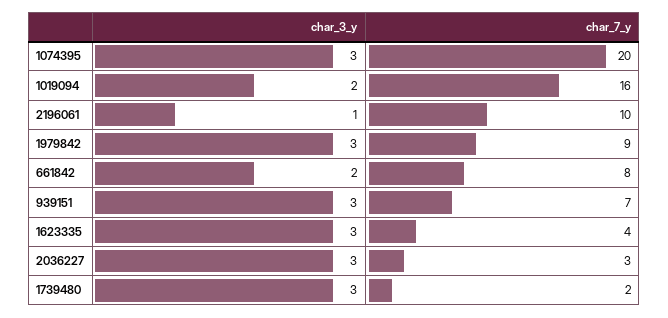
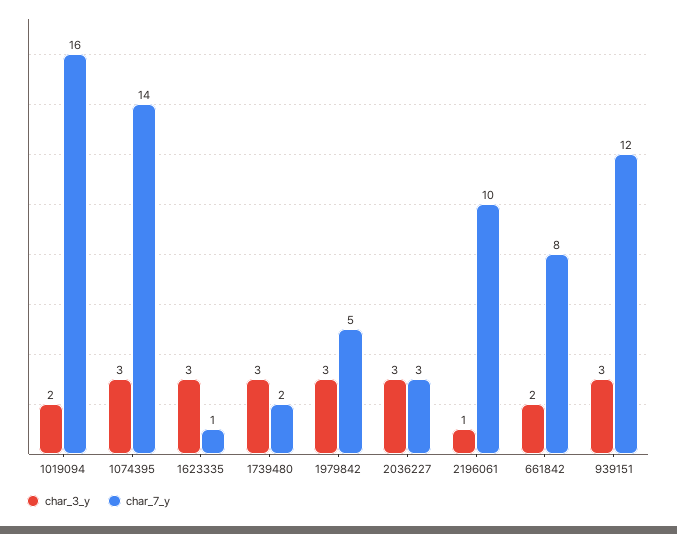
char_7_y, 1074395: 20 -> 14
char_7_y, 1979842: 9 -> 5
char_7_y, 939151: 7 -> 12
char_7_y, 1623335: 4 -> 1

